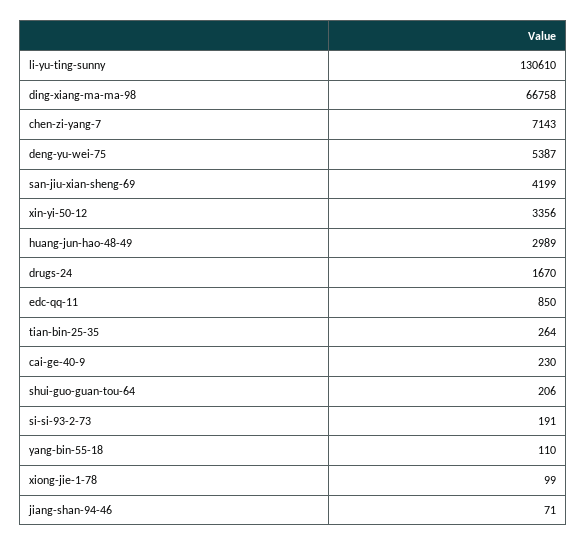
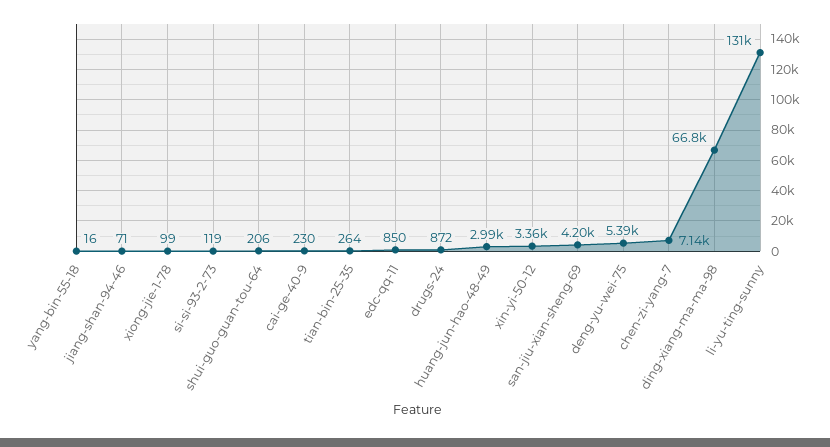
drugs-24: 1670 -> 872
si-si-93-2-73: 191 -> 119
yang-bin-55-18: 110 -> 16

